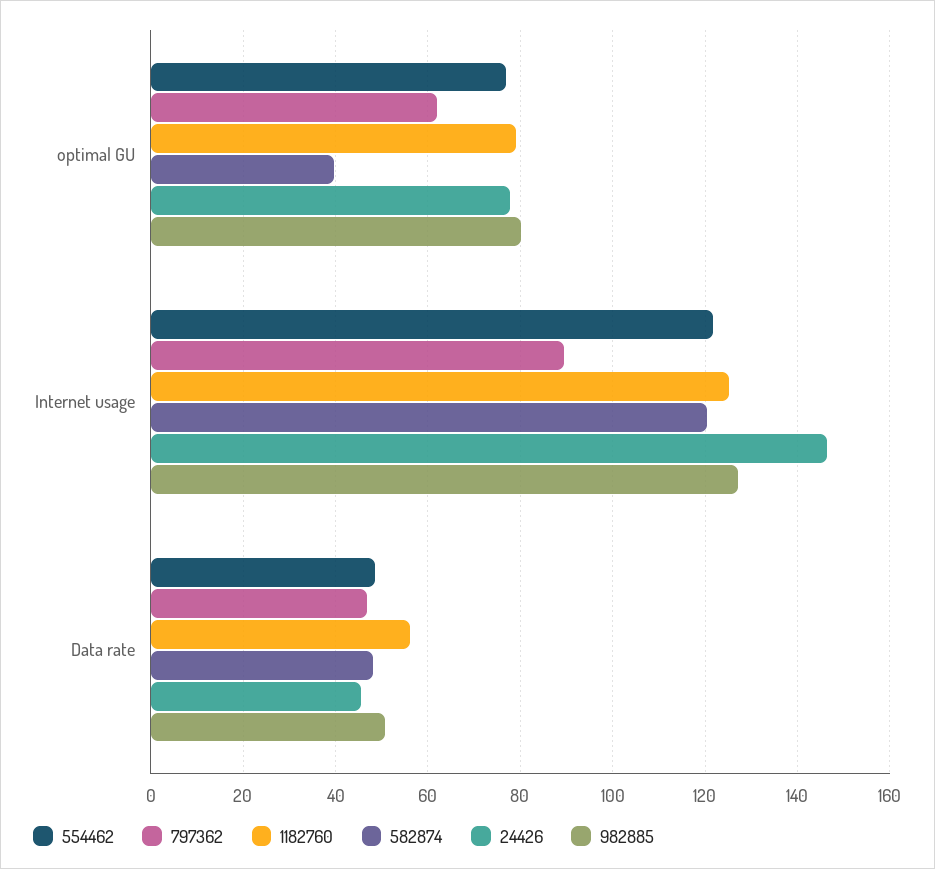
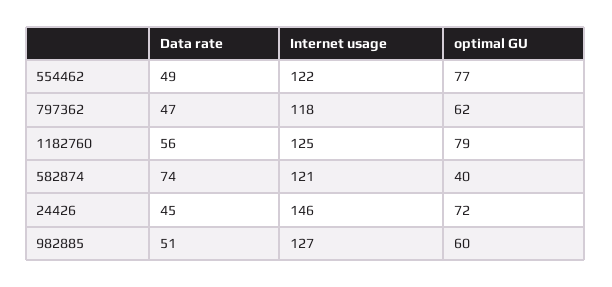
24426, optimal GU: 78 -> 72
982885, optimal GU: 80 -> 60
797362, Internet usage: 90 -> 118
582874, Data rate: 48 -> 74

